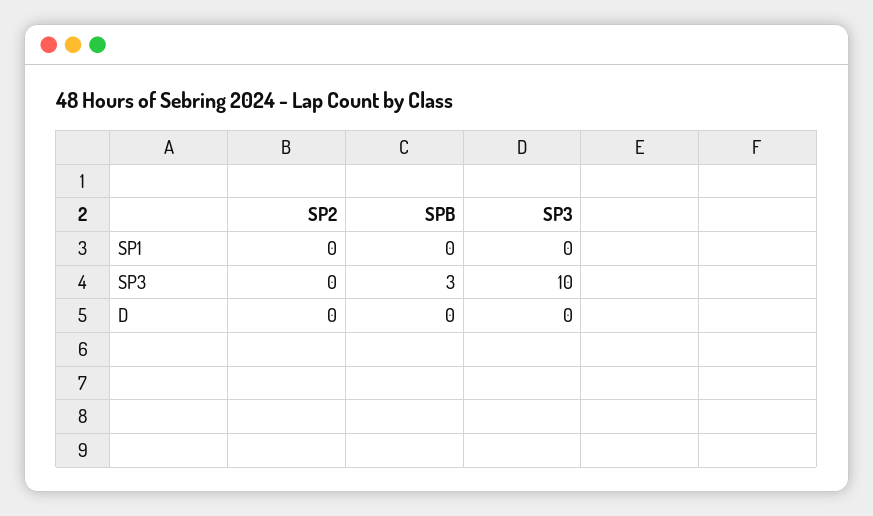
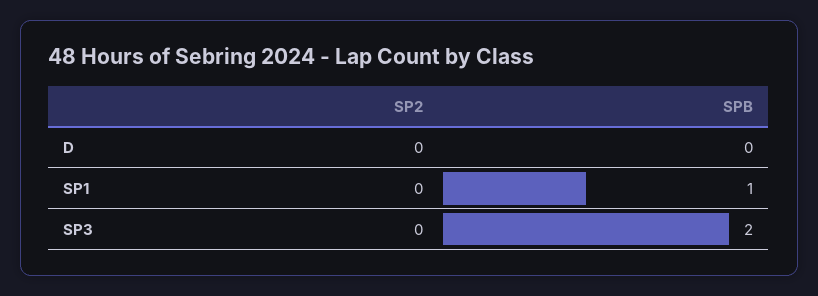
SPB, SP1: 0 -> 1
SP3, SP1: 0 -> none
SPB, SP3: 3 -> 2
SP3, SP3: 10 -> none
SP3, D: 0 -> none

